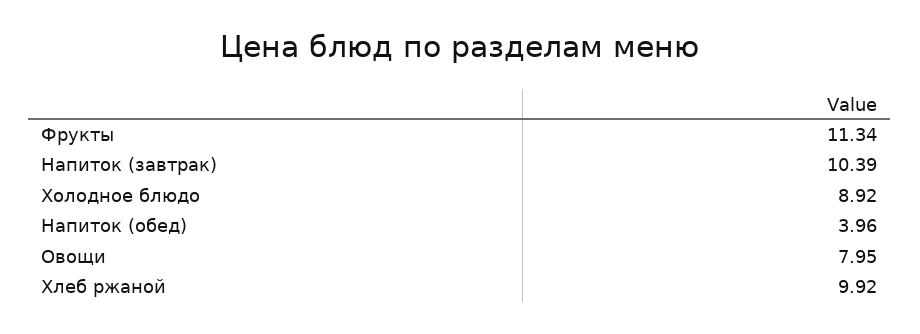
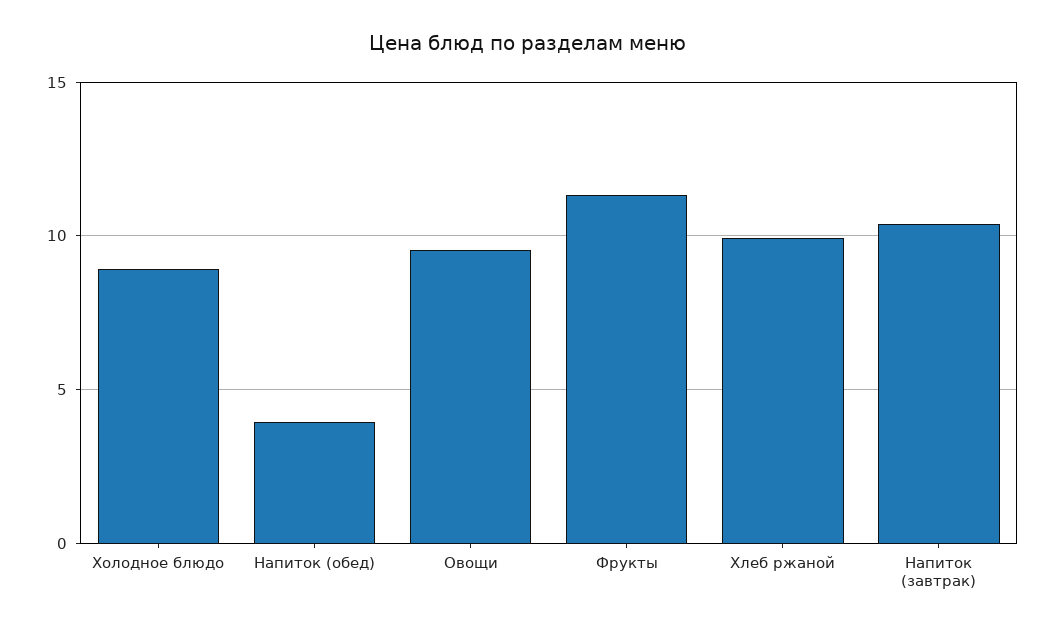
Овощи: 7.95 -> 9.5

